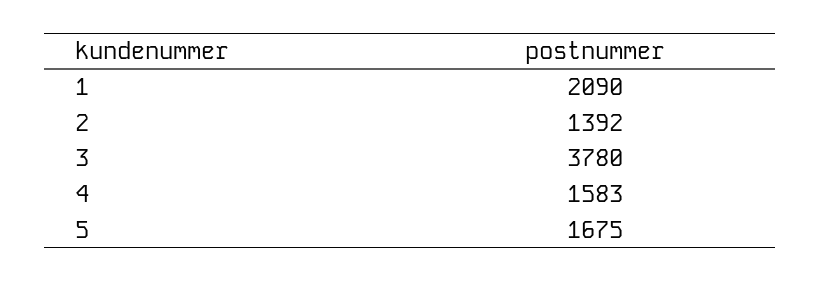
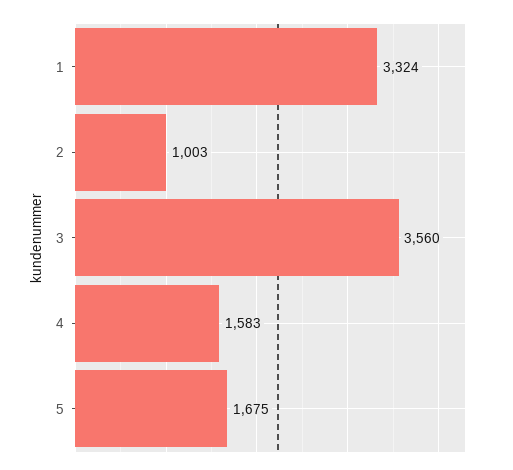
1: 2090 -> 3324
2: 1392 -> 1003
3: 3780 -> 3560

